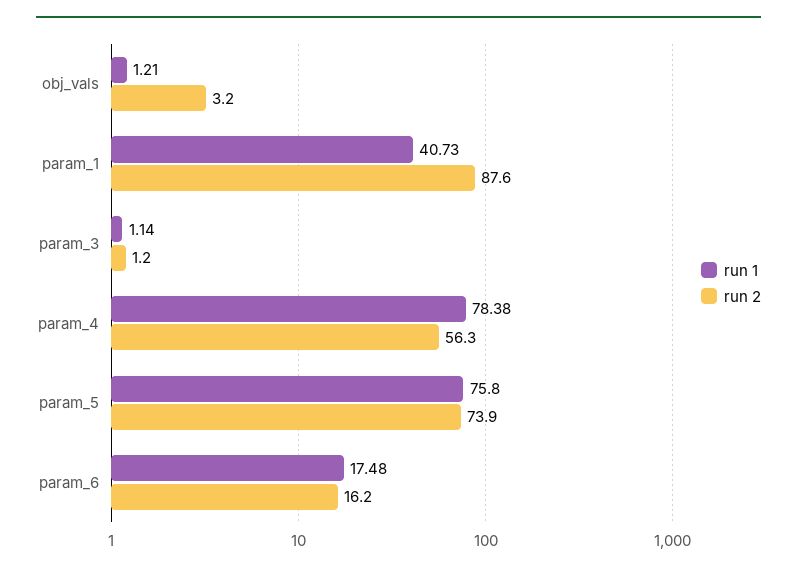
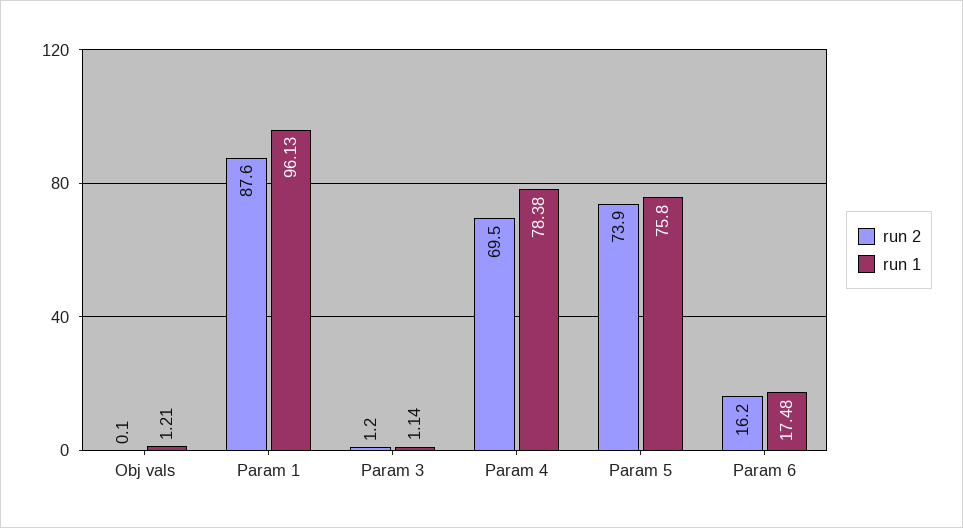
run 2, obj_vals: 3.2 -> 0.1
run 1, param_1: 40.73 -> 96.13
run 2, param_4: 56.3 -> 69.5

